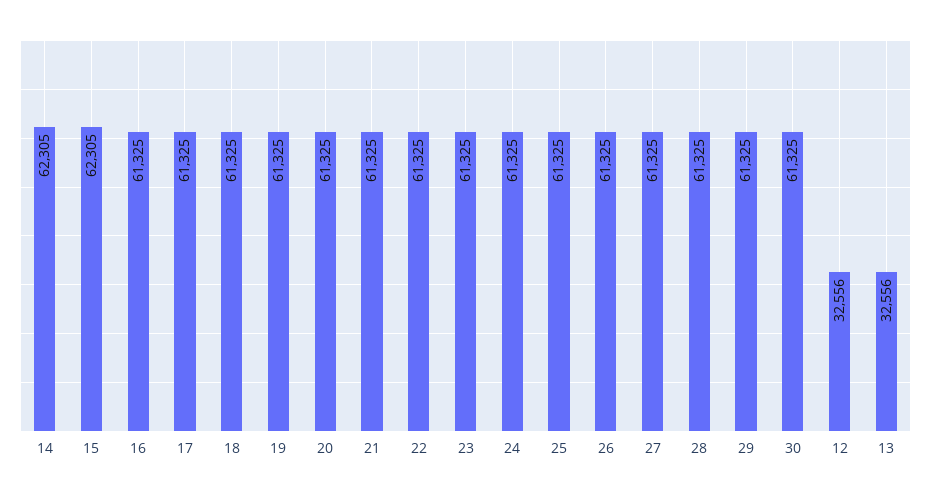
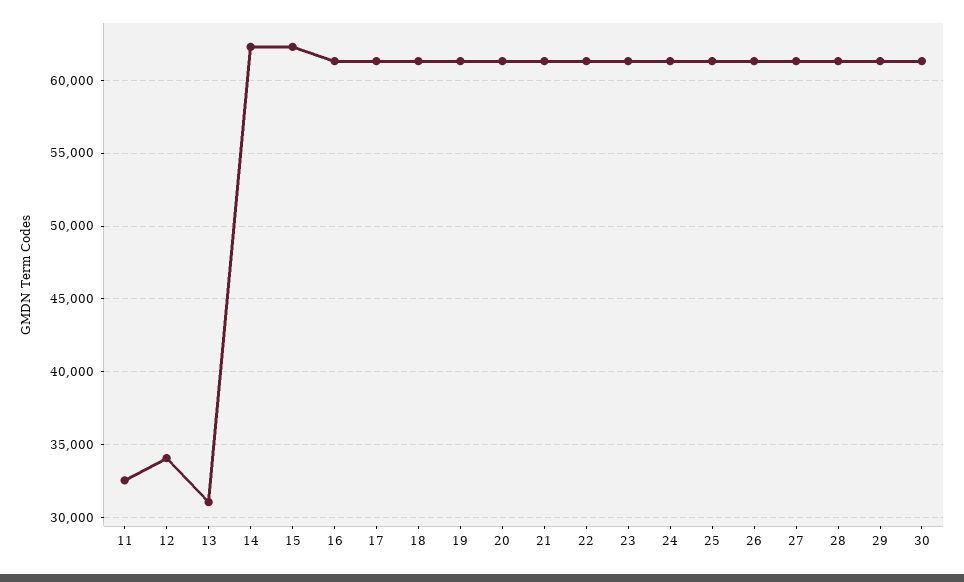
12: 32556 -> 34000
13: 32556 -> 31000
11: none -> 32500

